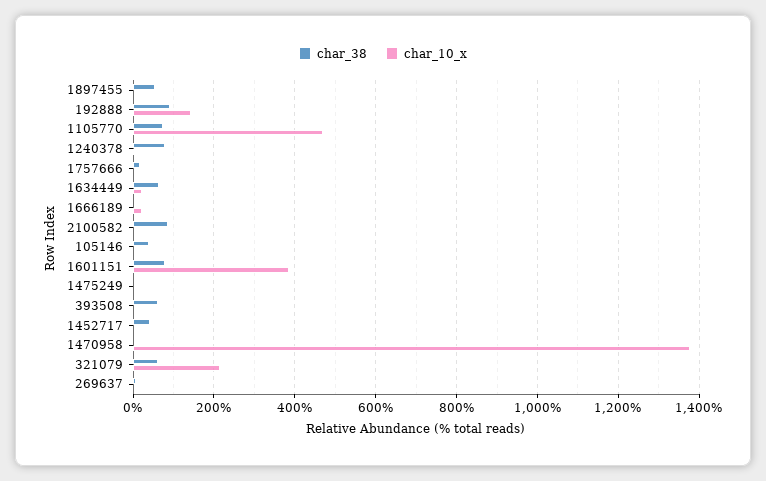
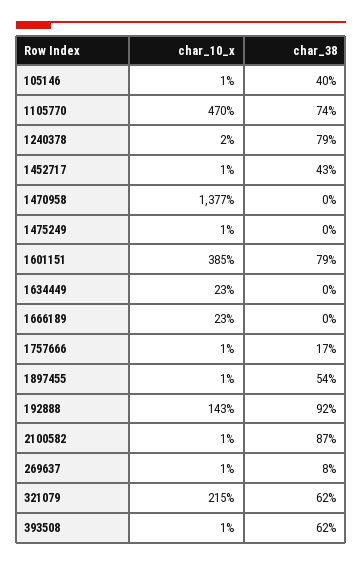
char_38, 1634449: 60 -> 0

